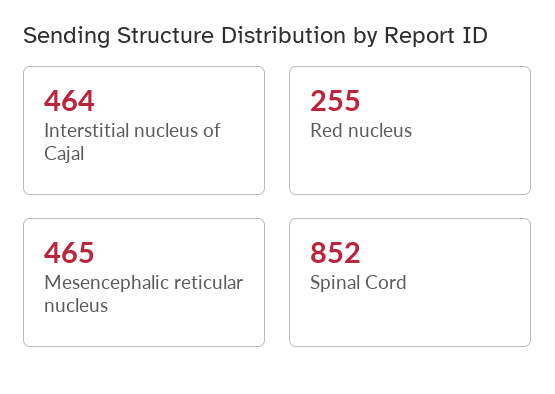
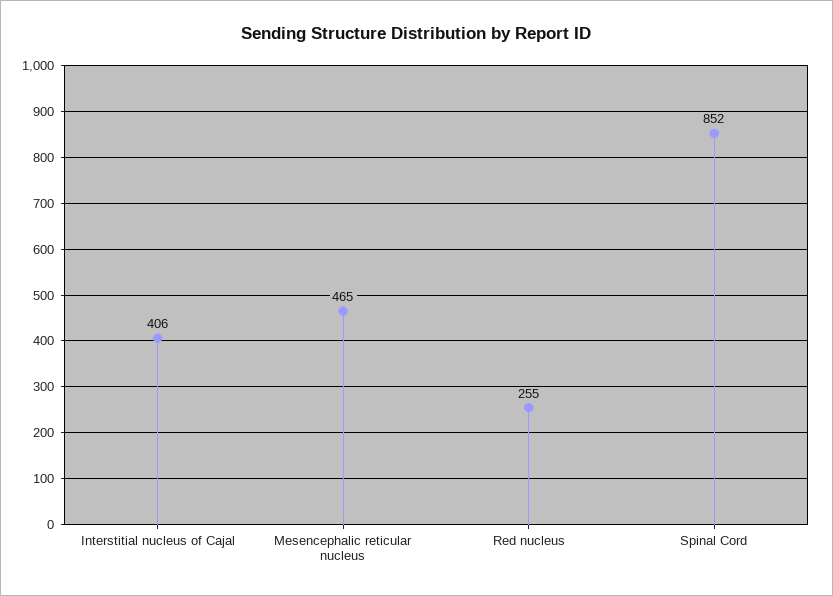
Interstitial nucleus of Cajal: 464 -> 406

